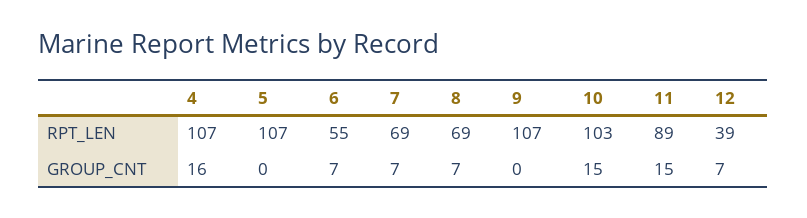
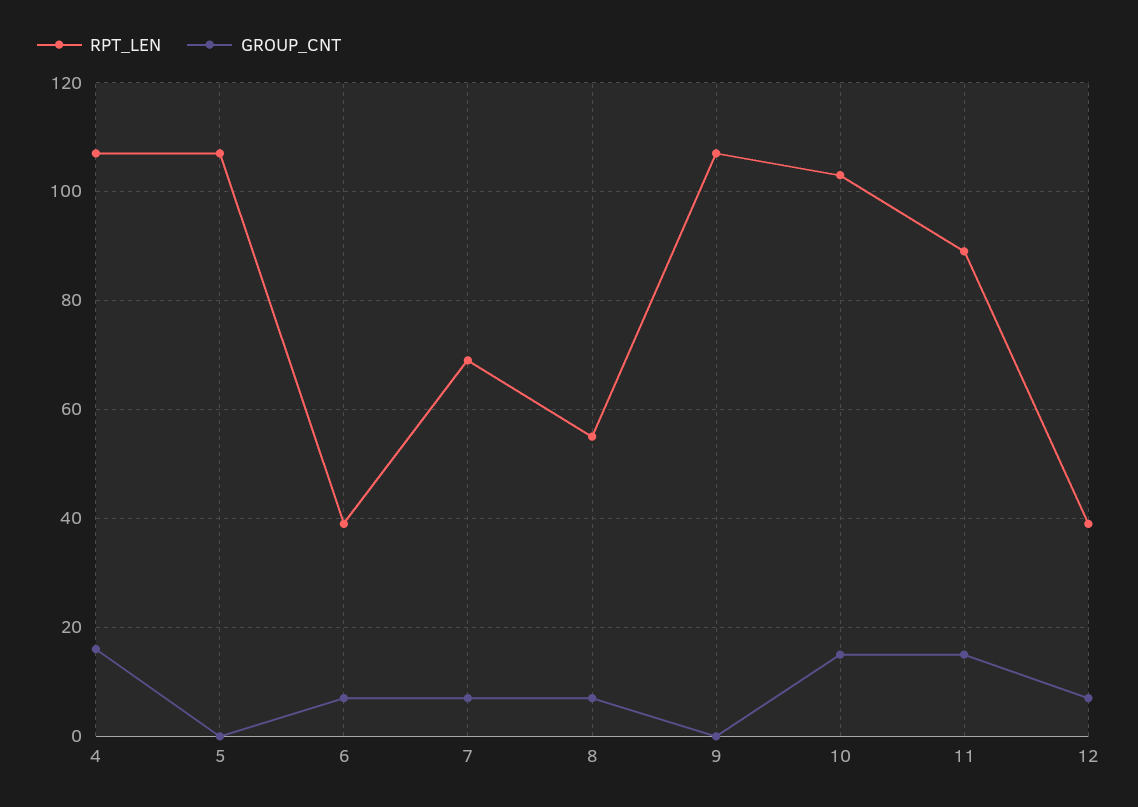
RPT_LEN, 6: 55 -> 40
RPT_LEN, 8: 69 -> 55

